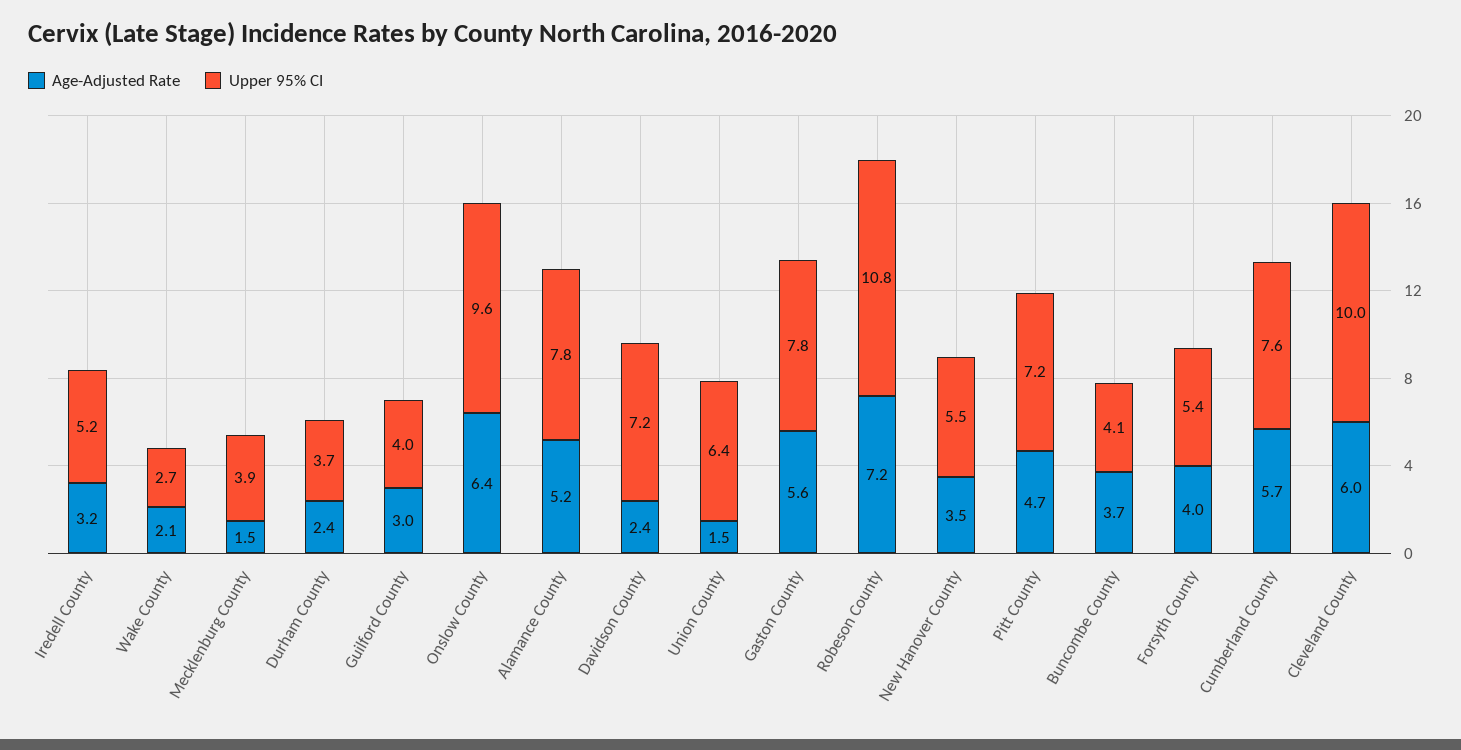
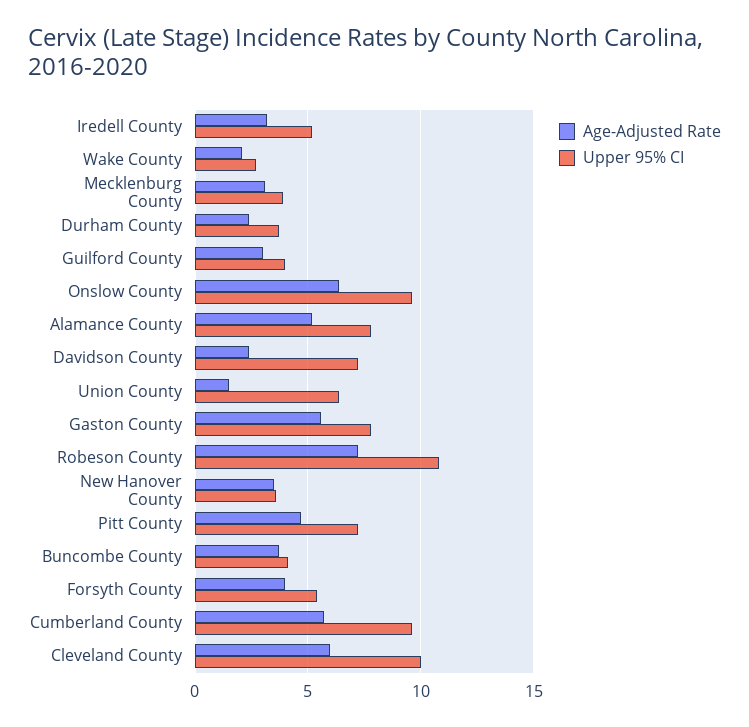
Age-Adjusted Rate, Mecklenburg County: 1.5 -> 3
Upper 95% CI, New Hanover County: 5.5 -> 3.5
Upper 95% CI, Cumberland County: 7.6 -> 9.5

